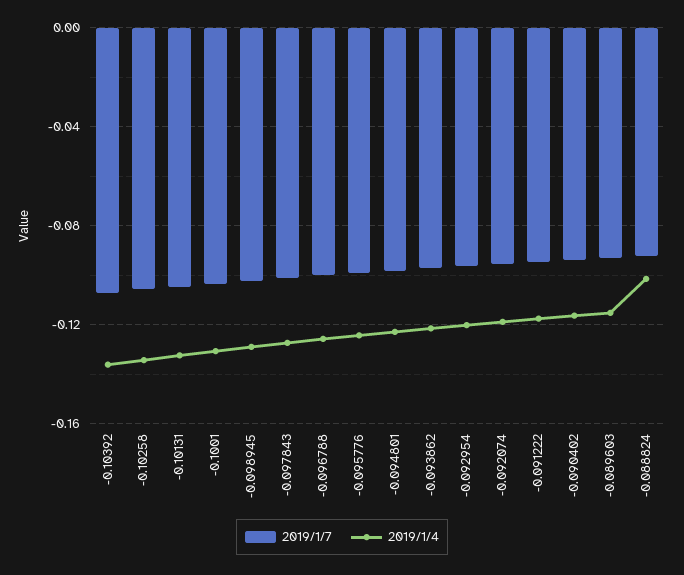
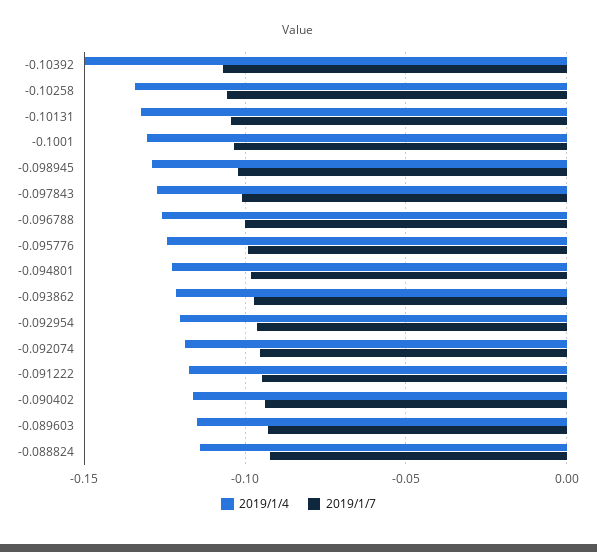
2019/1/4, -0.10392: -0.135 -> -0.15
2019/1/4, -0.088824: -0.1 -> -0.115

